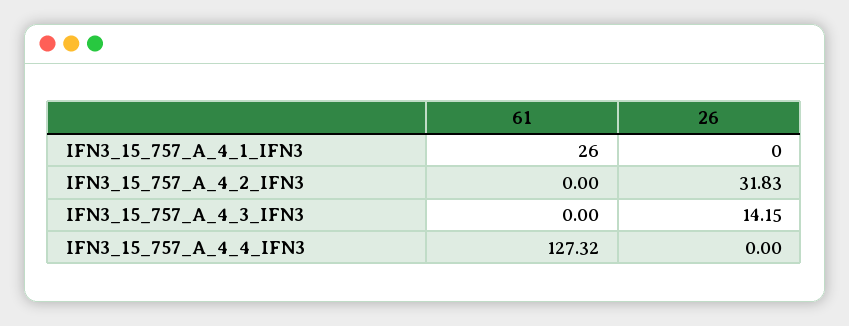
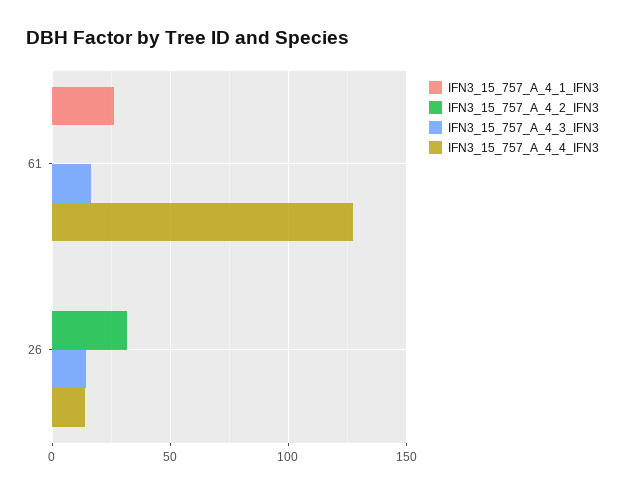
IFN3_15_757_A_4_3_IFN3, 61: 0 -> 15
IFN3_15_757_A_4_4_IFN3, 26: 0 -> 15

